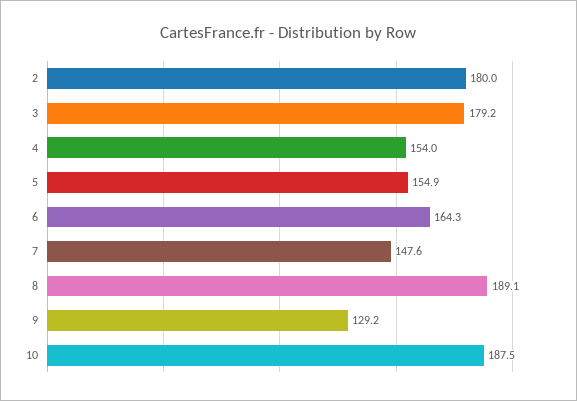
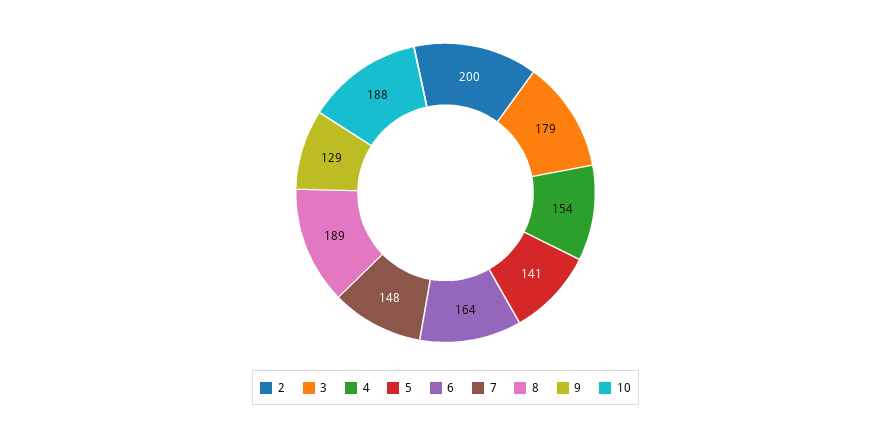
2: 180 -> 200
5: 154.9 -> 141

